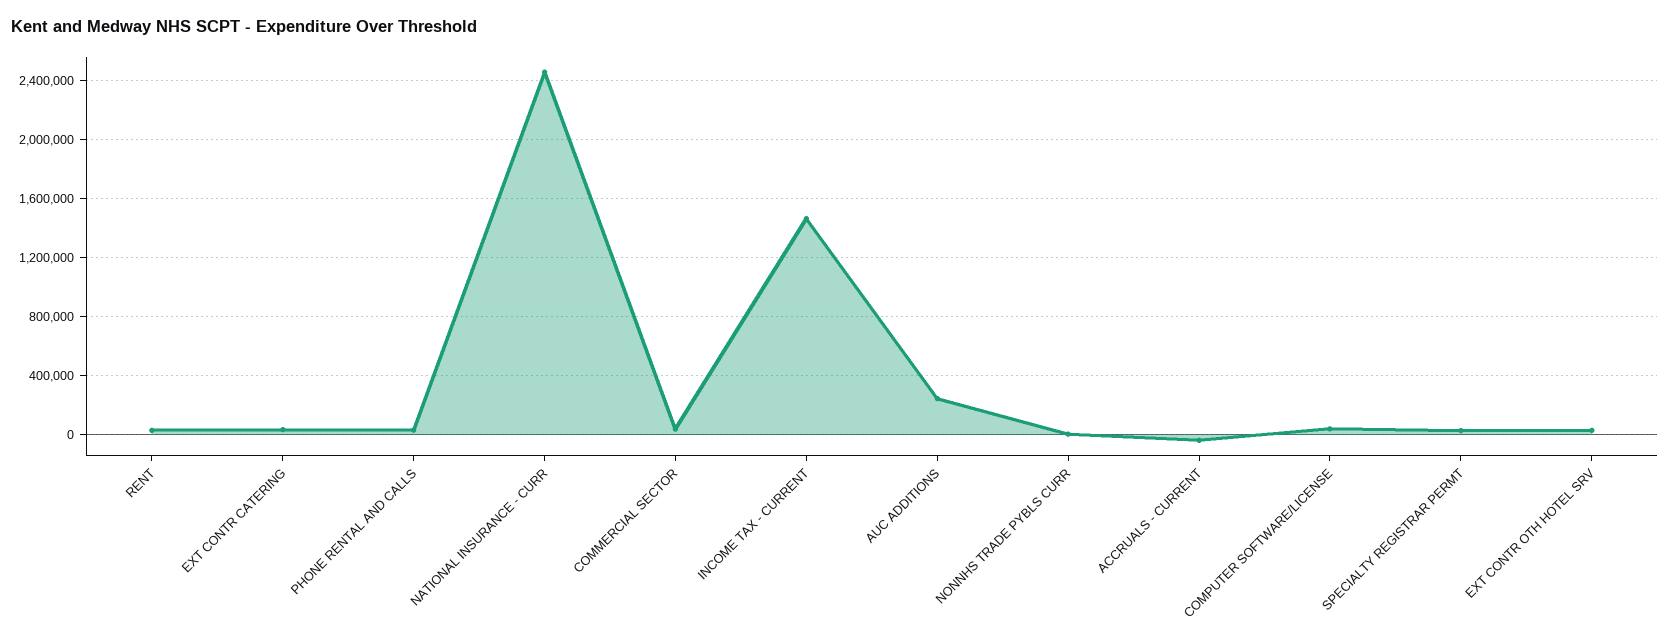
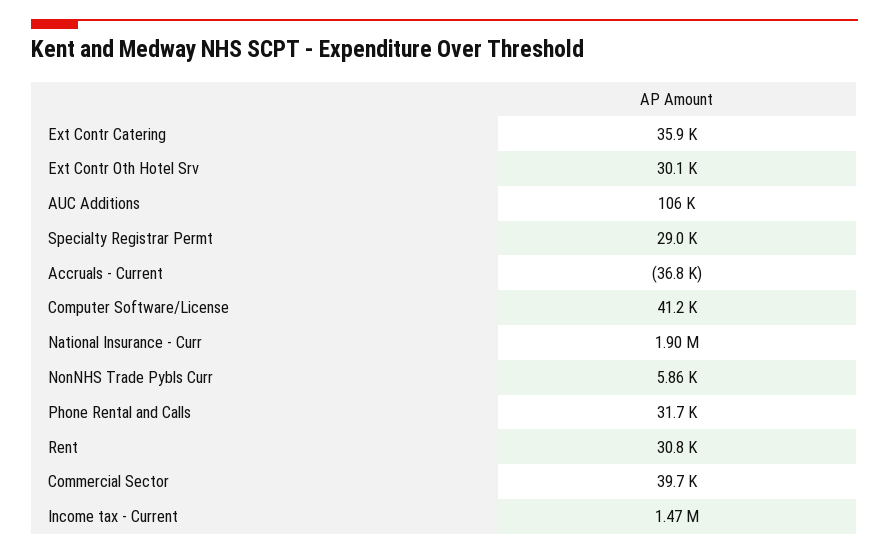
NATIONAL INSURANCE - CURR: 2450000 -> 1900000
AUC ADDITIONS: 250000 -> 106000

